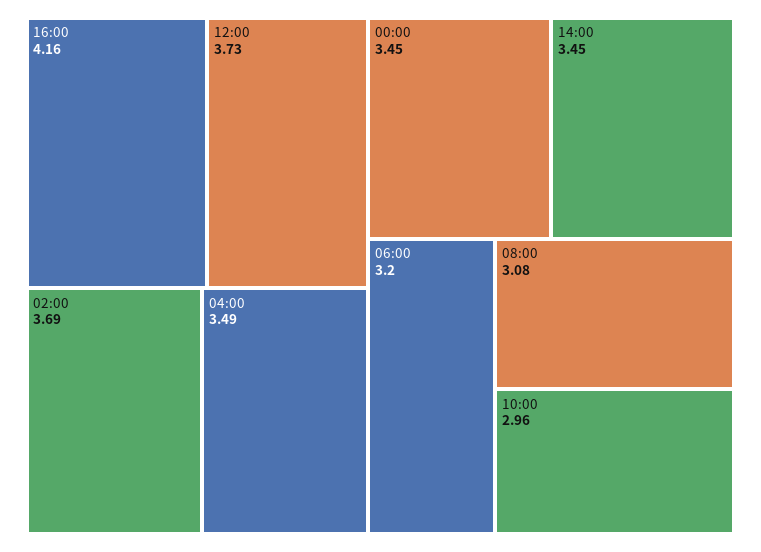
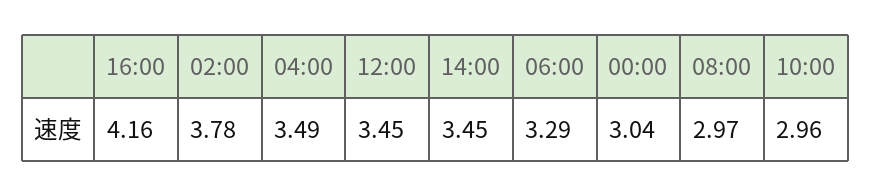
12:00: 3.73 -> 3.45
02:00: 3.69 -> 3.78
00:00: 3.45 -> 3.04
06:00: 3.2 -> 3.29
08:00: 3.08 -> 2.97

